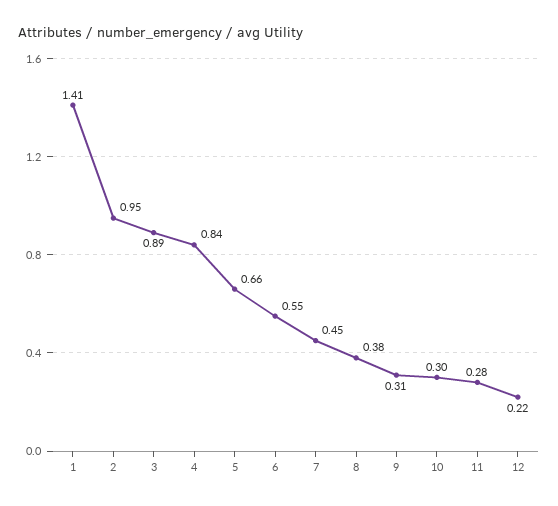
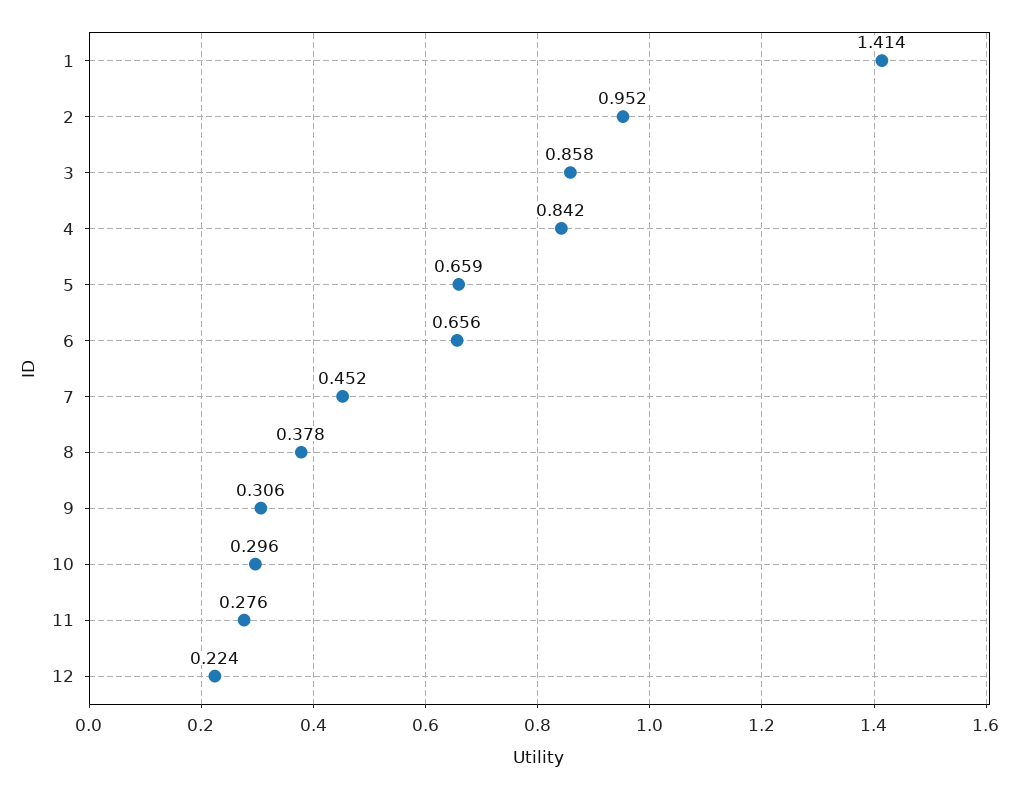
3: 0.89 -> 0.858
6: 0.55 -> 0.656

